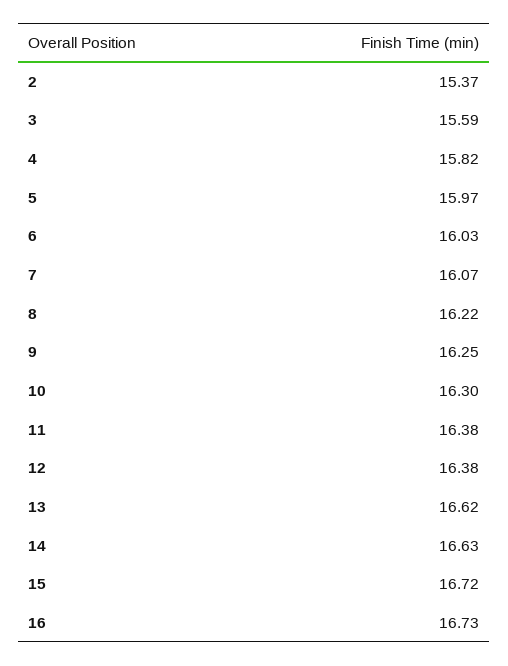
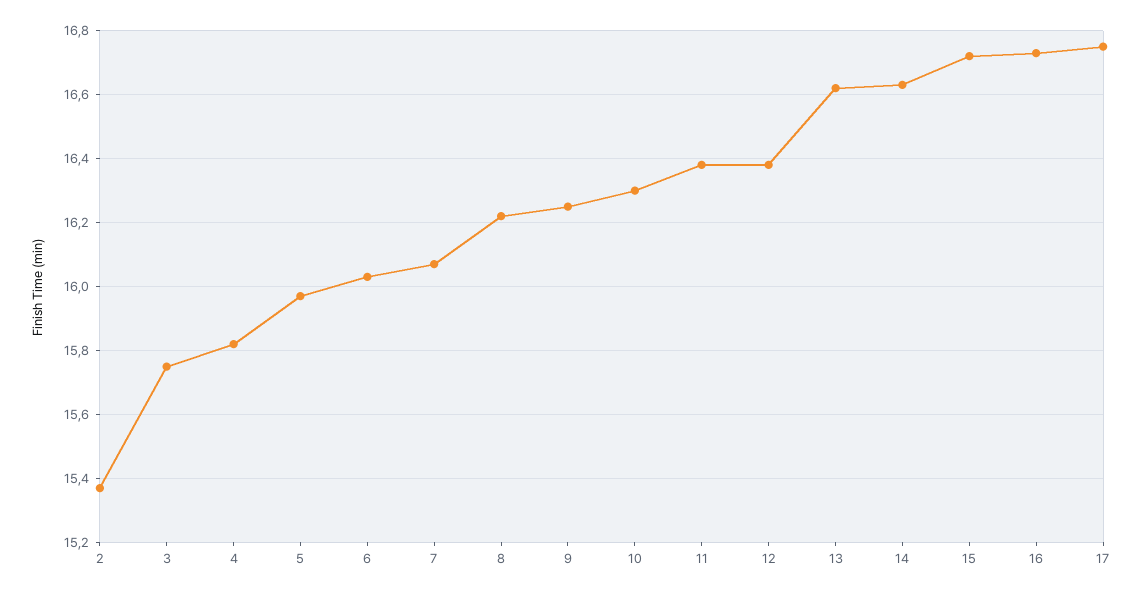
3: 15.59 -> 15.75
17: none -> 16.75

